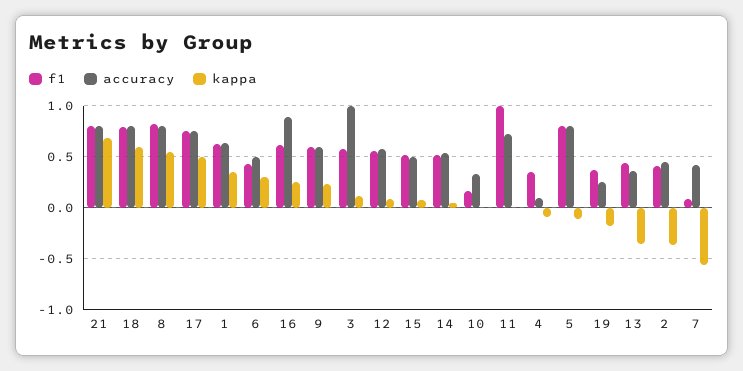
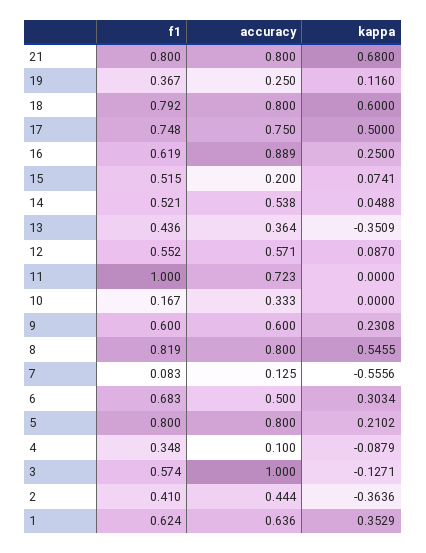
f1, 6: 0.4 -> 0.683
kappa, 3: 0.1 -> -0.1271
accuracy, 15: 0.5 -> 0.2
kappa, 5: -0.1 -> 0.2102
kappa, 19: -0.2 -> 0.116
accuracy, 7: 0.4 -> 0.125

